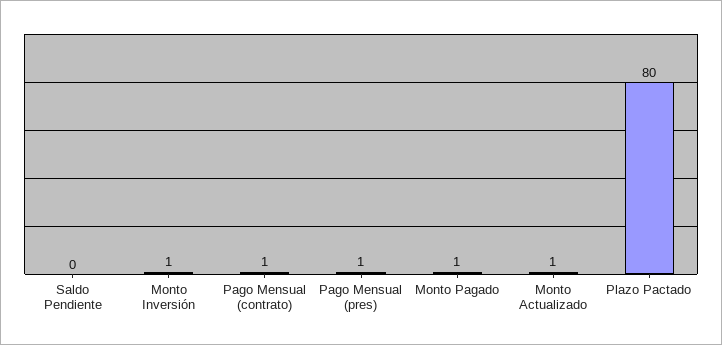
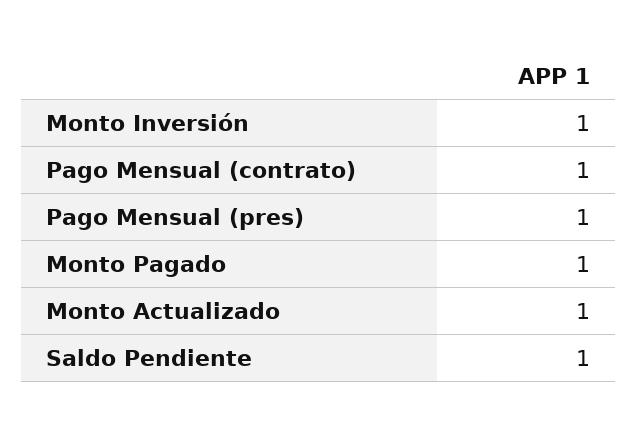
Saldo Pendiente: 0 -> 1
Plazo Pactado: 80 -> none

